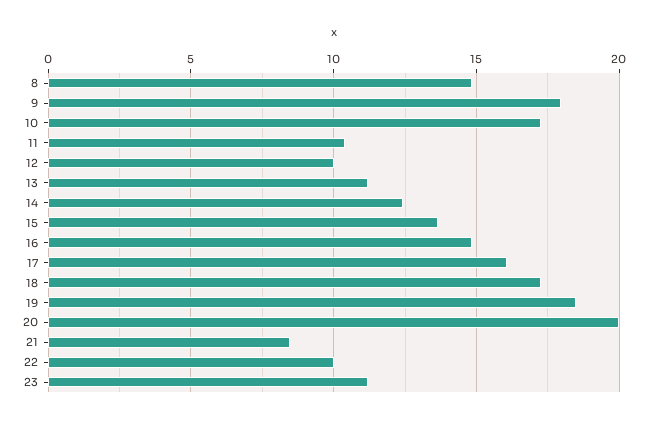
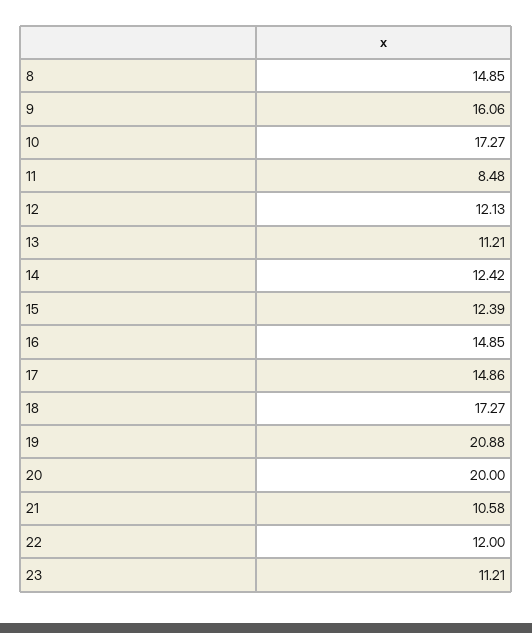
9: 18 -> 16.06
11: 10.5 -> 8.48
12: 10 -> 12.13
15: 13.5 -> 12.39
17: 16 -> 14.86
19: 18.5 -> 20.88
21: 8.5 -> 10.58
22: 10 -> 12

